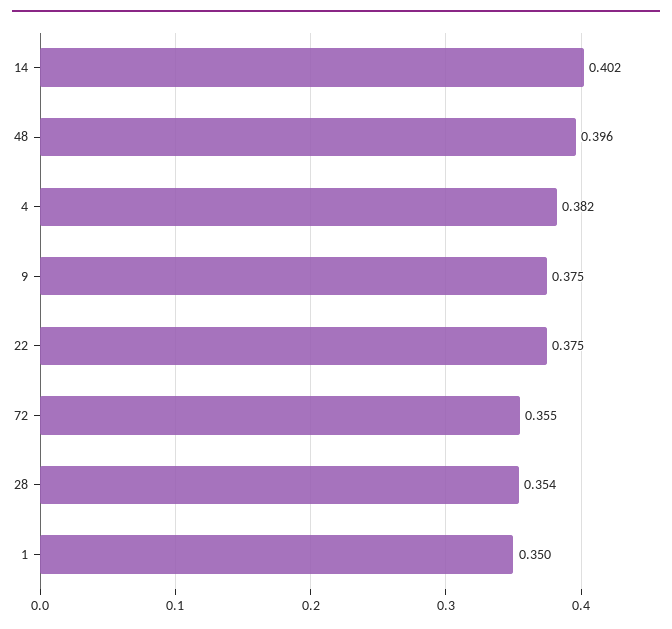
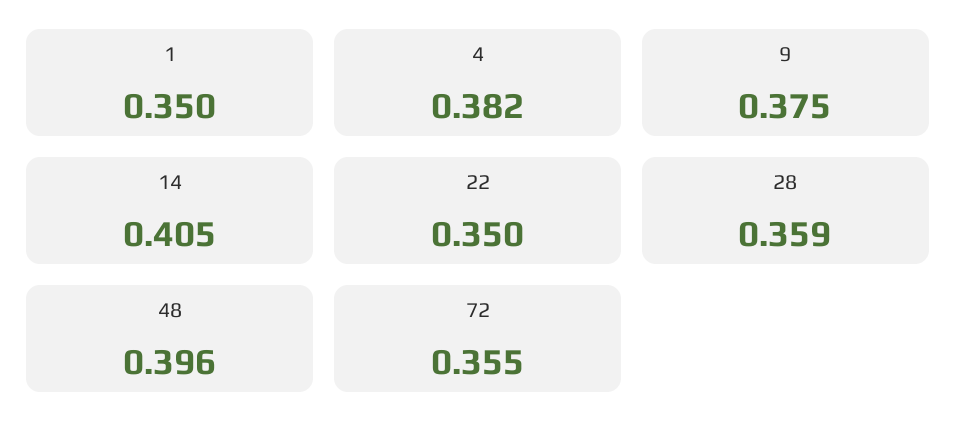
14: 0.402 -> 0.405
22: 0.375 -> 0.35
28: 0.354 -> 0.359

